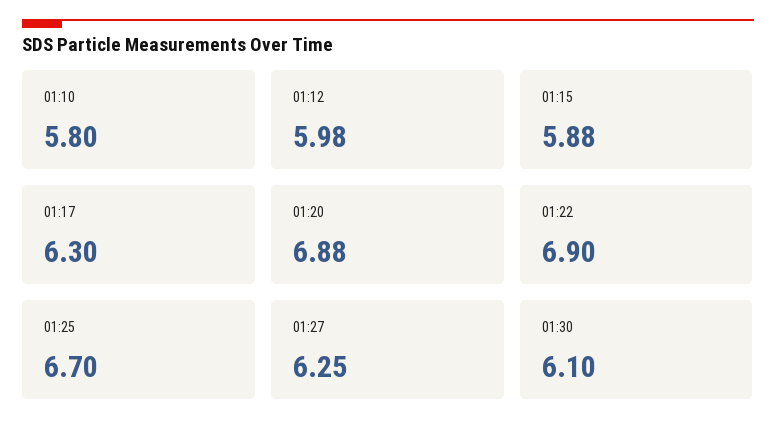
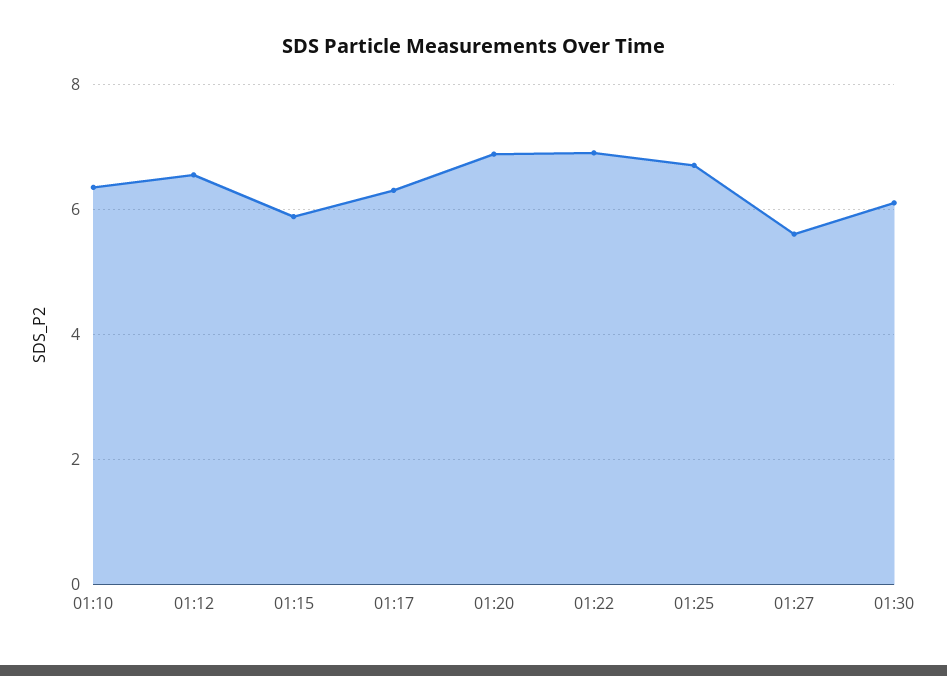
01:10: 5.8 -> 6.4
01:12: 5.98 -> 6.6
01:27: 6.25 -> 5.6

